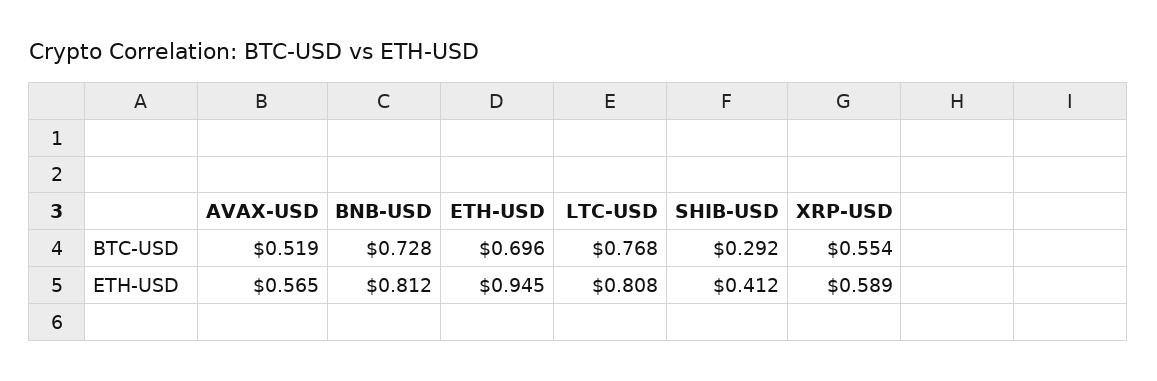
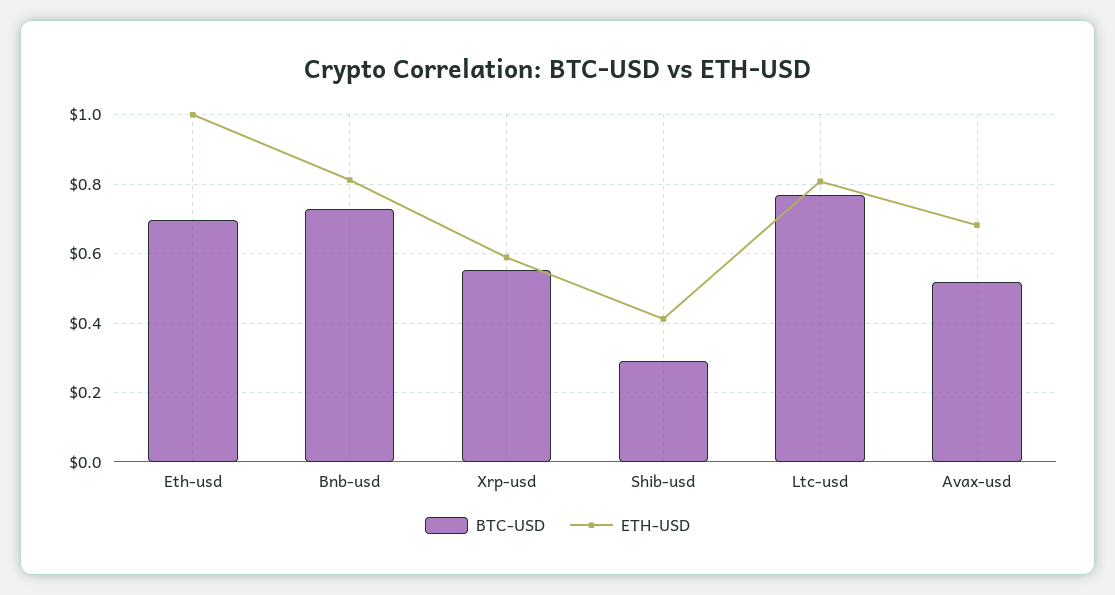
ETH-USD, AVAX-USD: 0.565 -> 0.68
ETH-USD, ETH-USD: 0.945 -> 1

